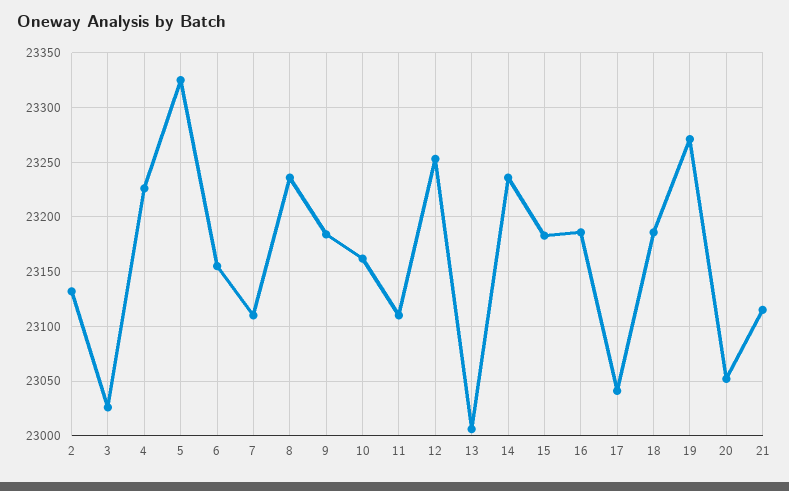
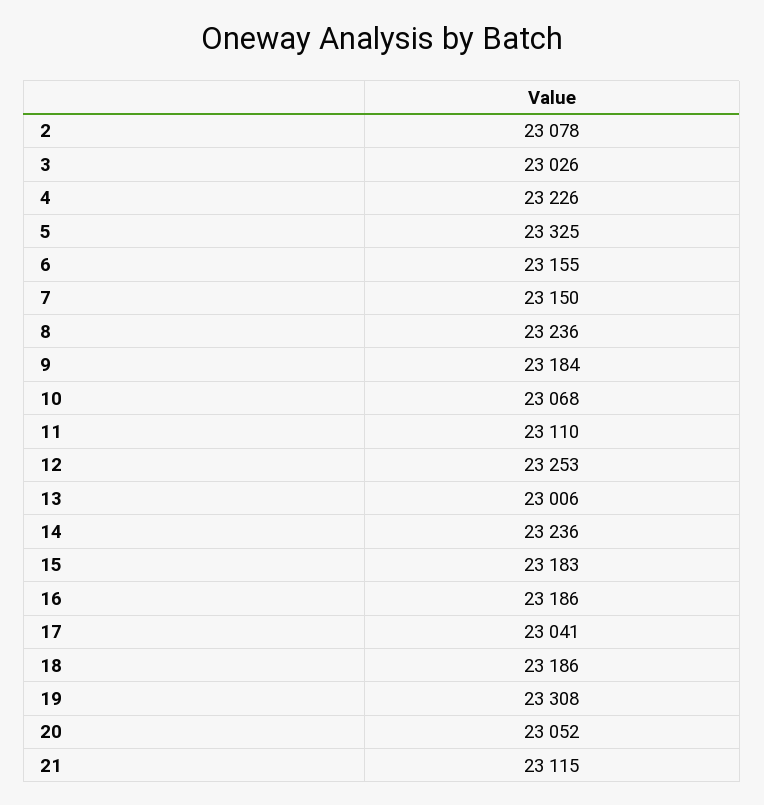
2: 23130 -> 23078
7: 23110 -> 23150
10: 23160 -> 23068
19: 23270 -> 23308

